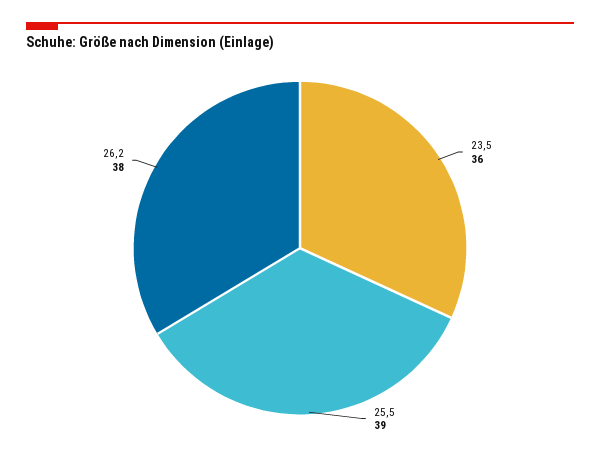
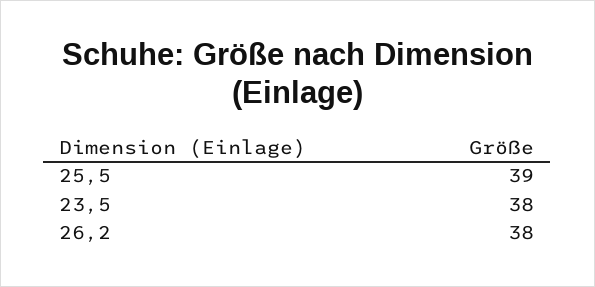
23,5: 36 -> 38

